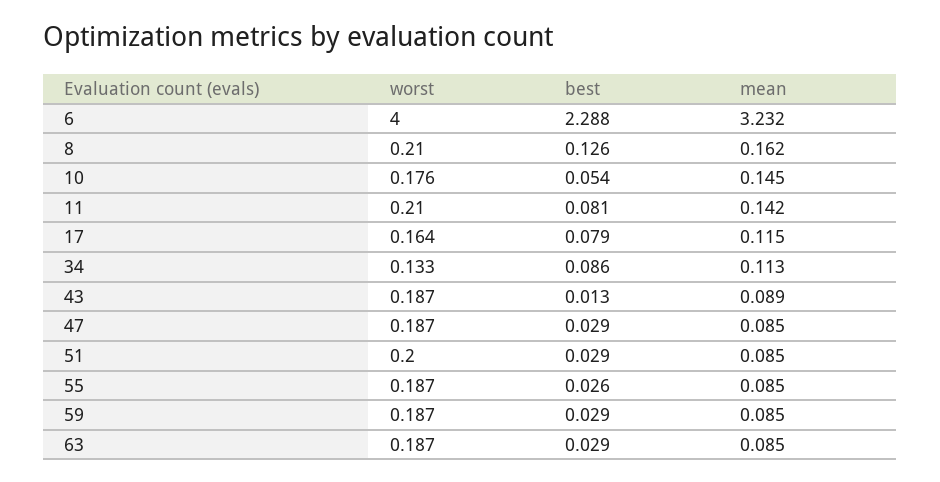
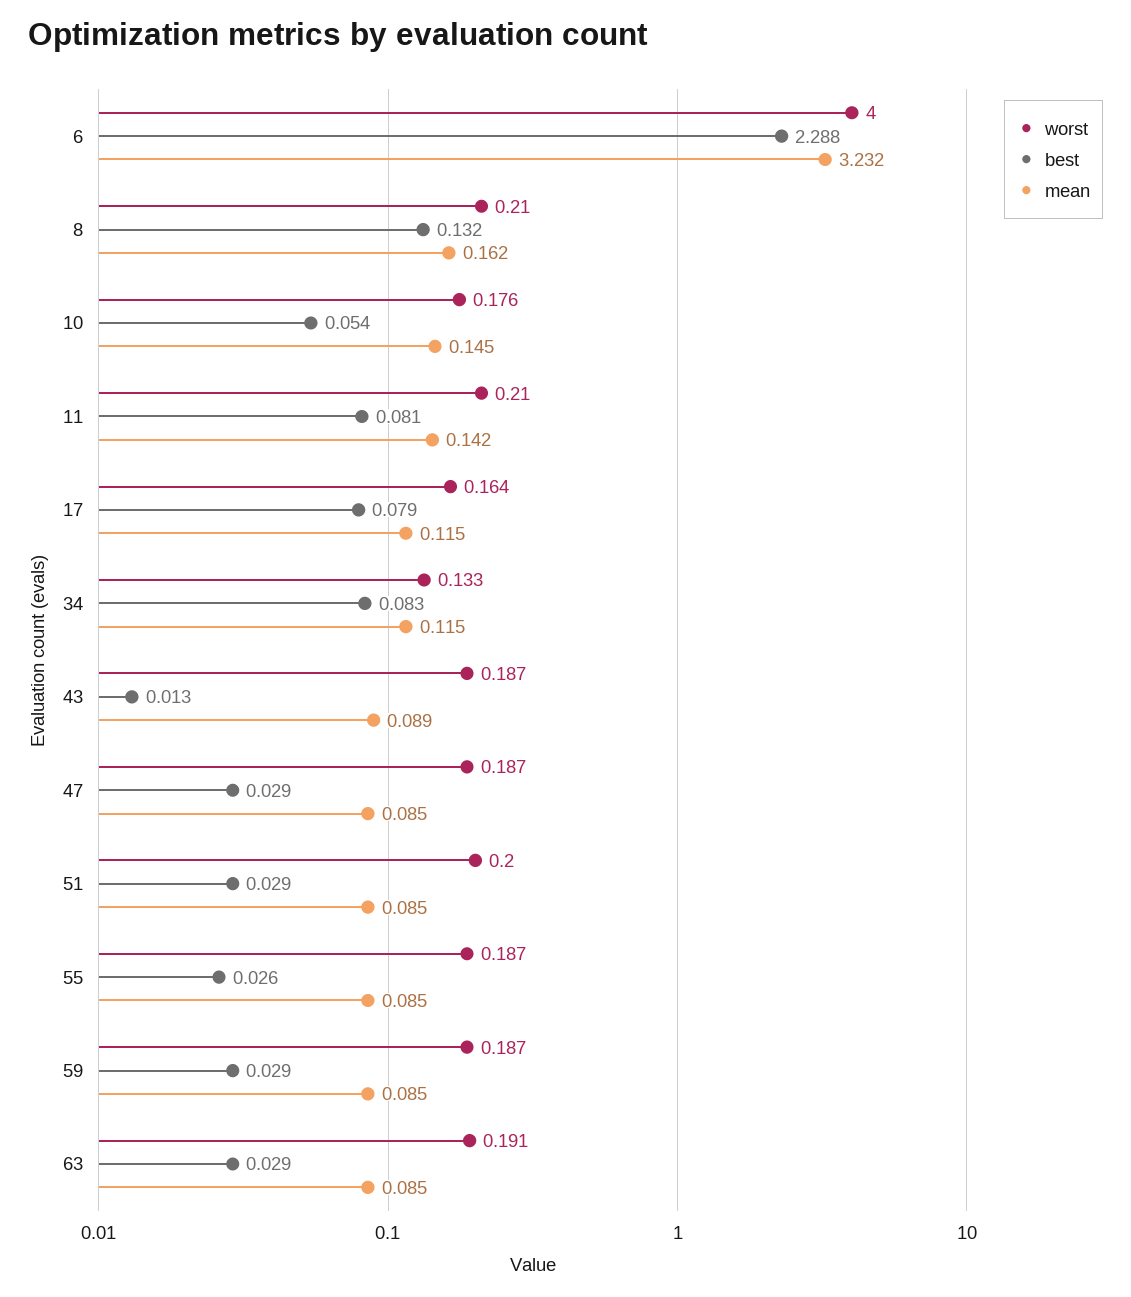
best, 8: 0.126 -> 0.132
best, 34: 0.086 -> 0.083
mean, 34: 0.113 -> 0.115
worst, 63: 0.187 -> 0.191

